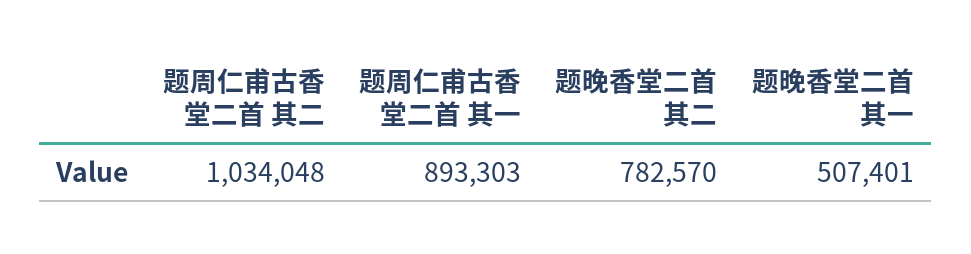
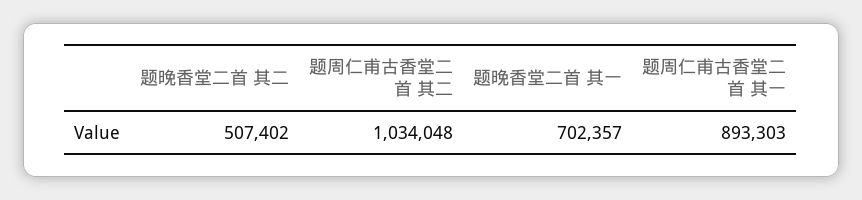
题晚香堂二首 其二: 782570 -> 507402
题晚香堂二首 其一: 507401 -> 702357

